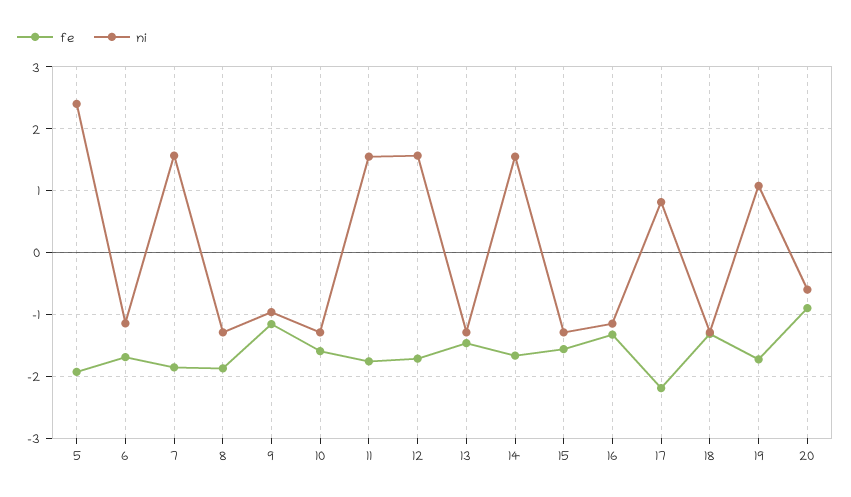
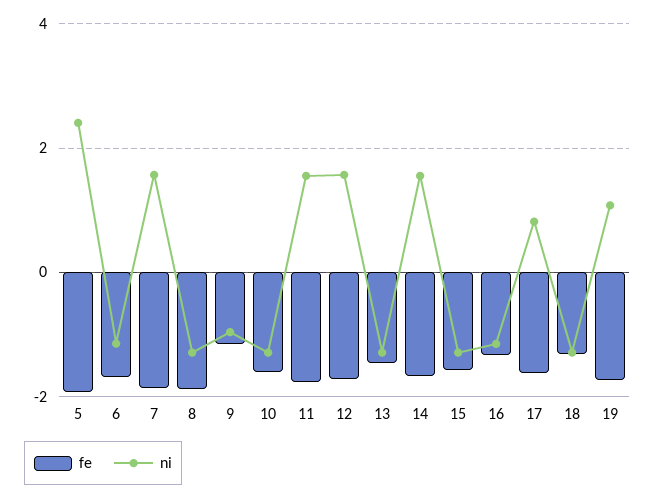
fe, 17: -2.2 -> -1.6
fe, 20: -0.9 -> none
ni, 20: -0.6 -> none

